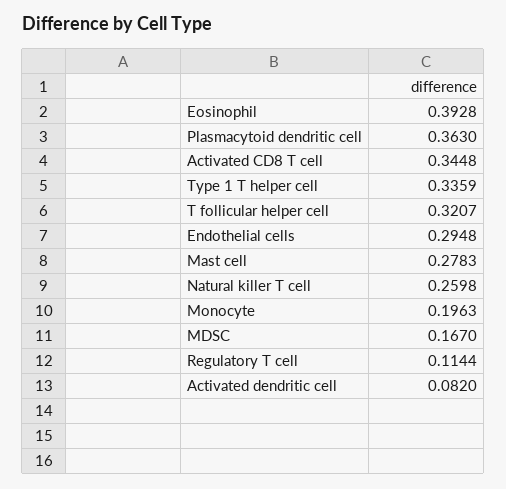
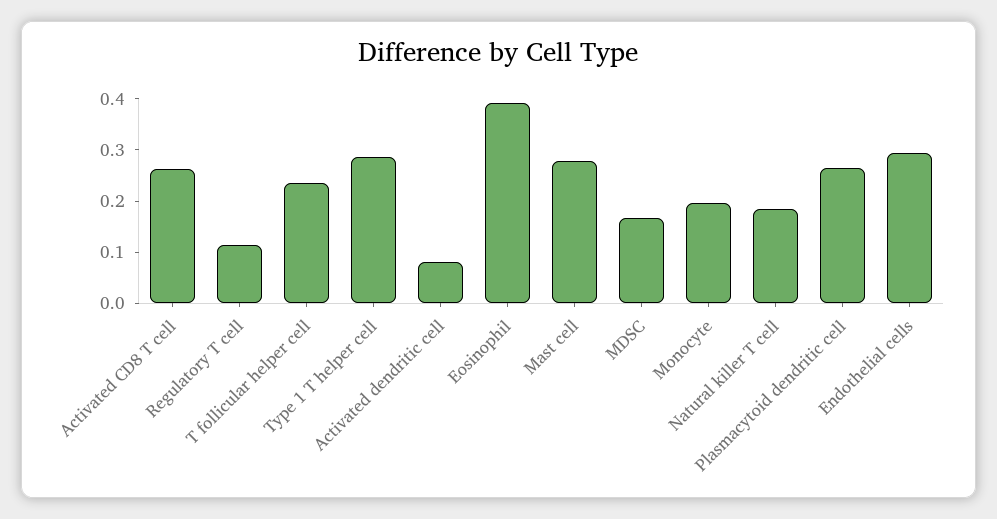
Plasmacytoid dendritic cell: 0.363 -> 0.26
Activated CD8 T cell: 0.3448 -> 0.26
Type 1 T helper cell: 0.3359 -> 0.28
T follicular helper cell: 0.3207 -> 0.24
Natural killer T cell: 0.2598 -> 0.18

